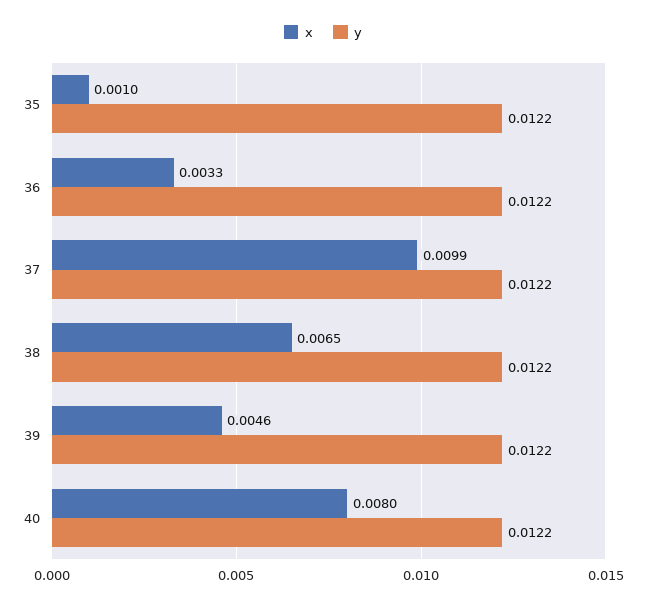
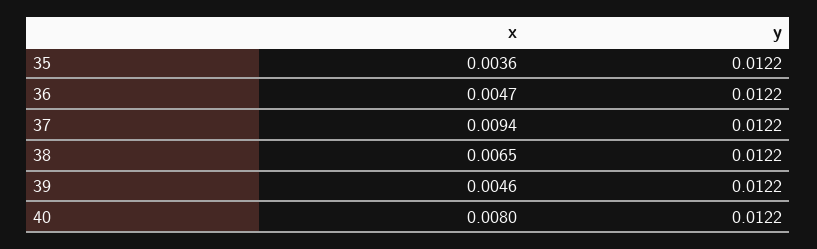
x, 35: 0.001 -> 0.0036
x, 36: 0.0033 -> 0.0047
x, 37: 0.0099 -> 0.0094

